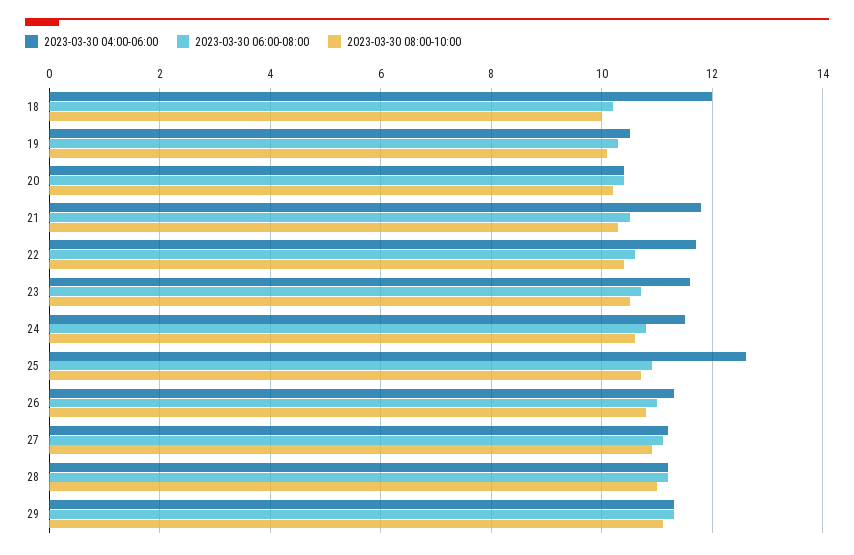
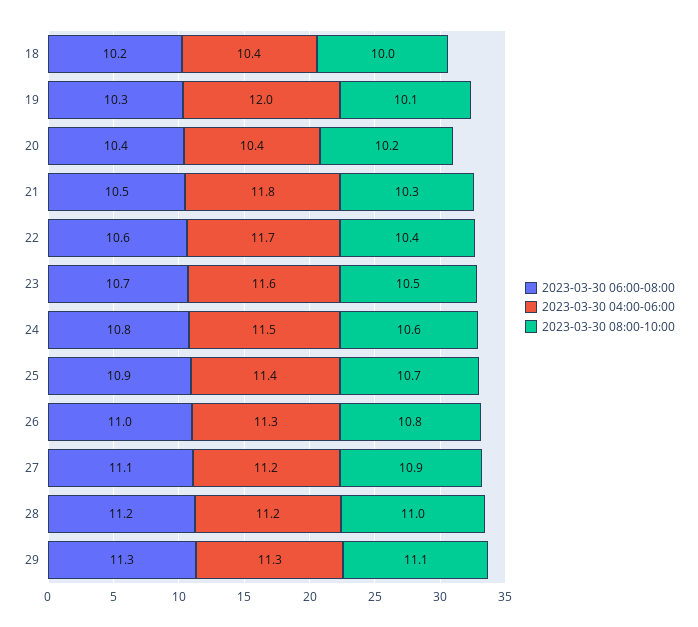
2023-03-30 04:00-06:00, 18: 12 -> 10.4
2023-03-30 04:00-06:00, 19: 10.5 -> 12
2023-03-30 04:00-06:00, 25: 12.5 -> 11.4

